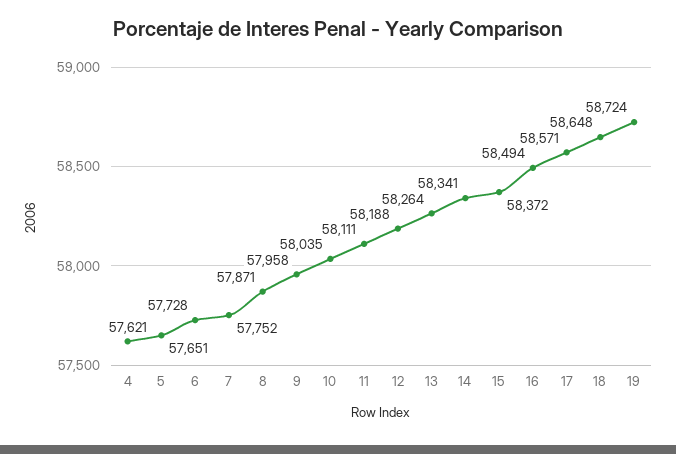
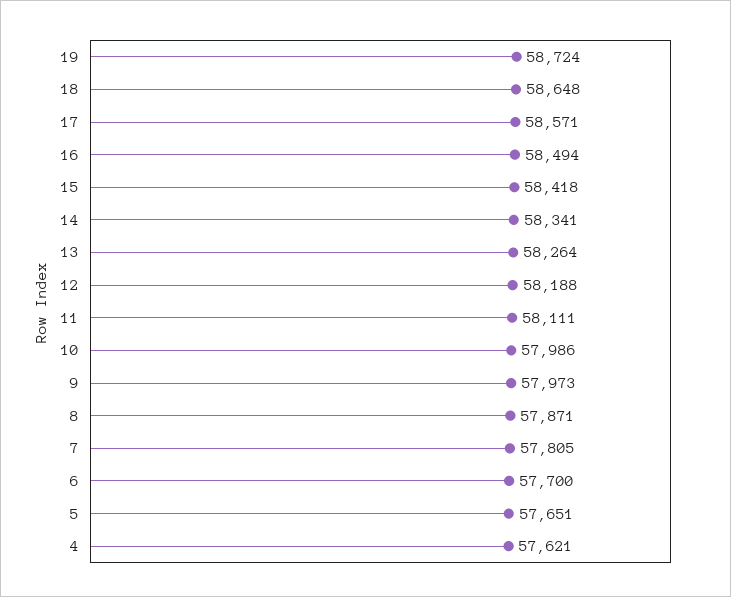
6: 57728 -> 57700
7: 57752 -> 57805
9: 57958 -> 57973
10: 58035 -> 57986
15: 58372 -> 58418

